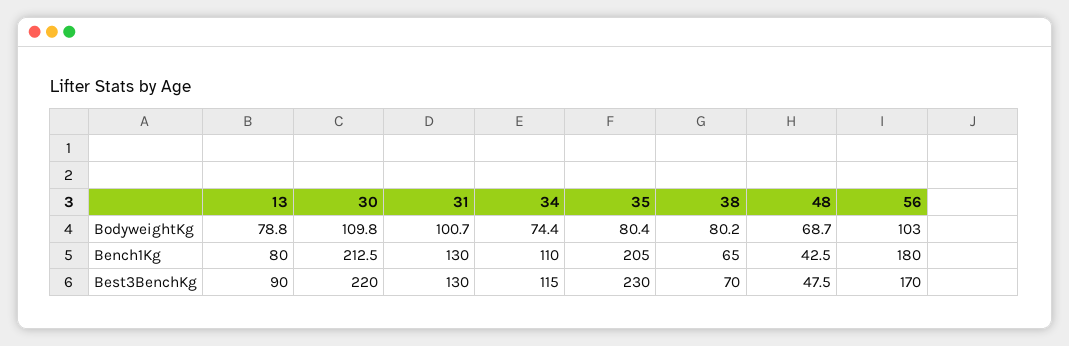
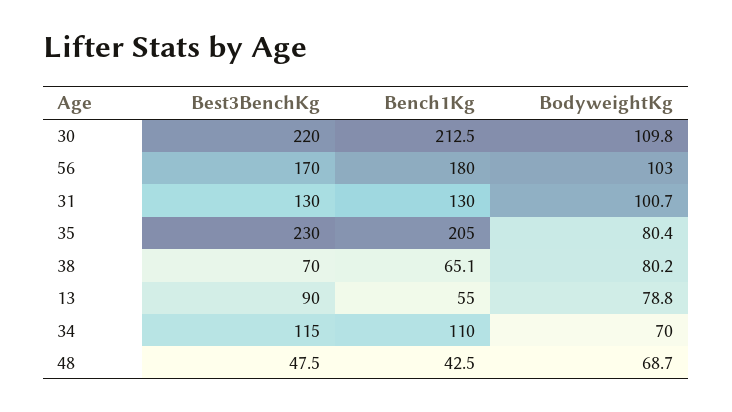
34, BodyweightKg: 74.4 -> 70
13, Bench1Kg: 80 -> 55
38, Bench1Kg: 65 -> 65.1

